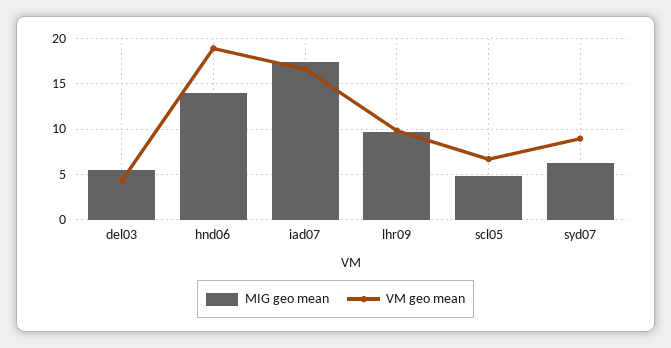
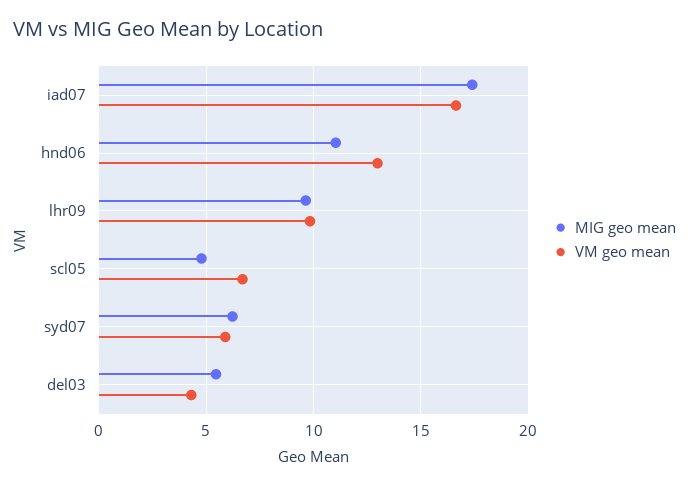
MIG geo mean, hnd06: 14 -> 11
VM geo mean, hnd06: 19 -> 13
VM geo mean, syd07: 9 -> 6

